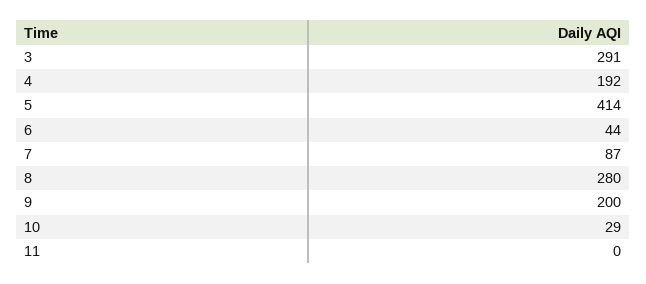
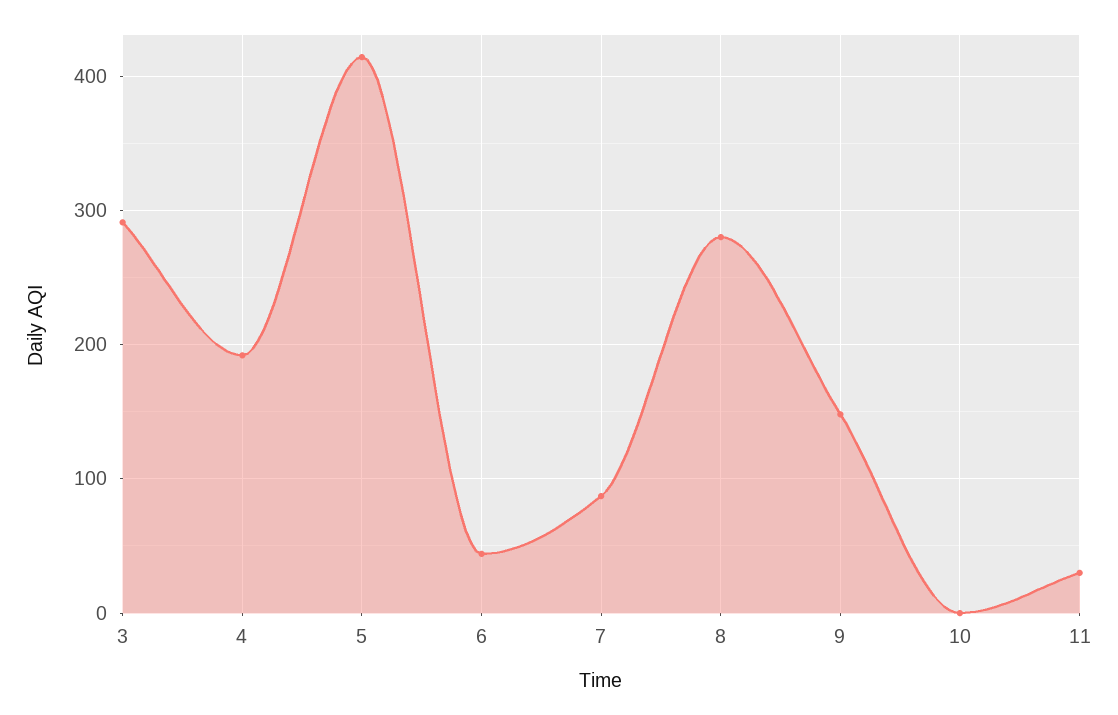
9: 200 -> 150
10: 29 -> 0
11: 0 -> 30

